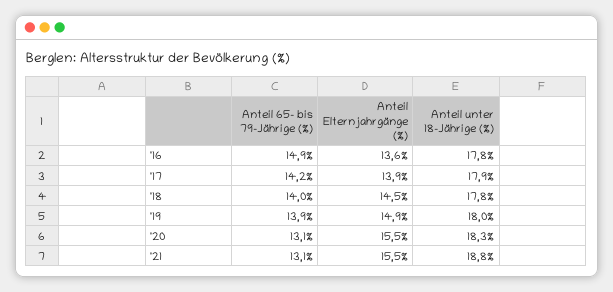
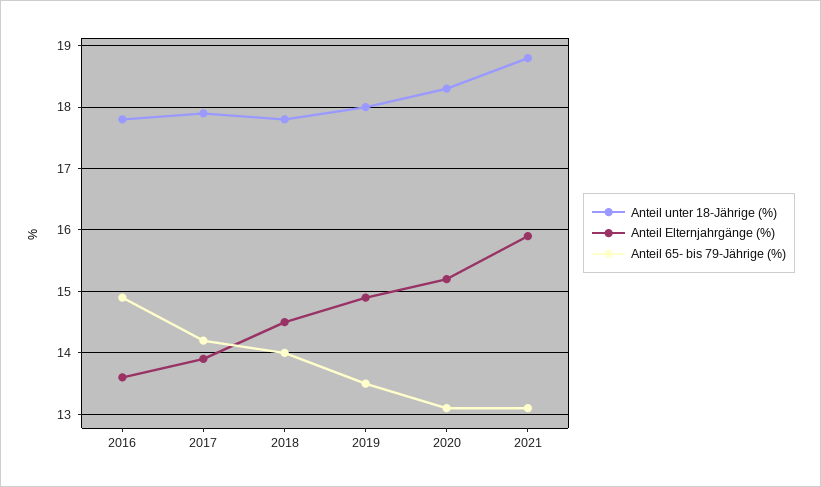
Anteil 65- bis 79-Jährige (%), '19: 13.9 -> 13.5
Anteil Elternjahrgänge (%), '20: 15.5 -> 15.2
Anteil Elternjahrgänge (%), '21: 15.5 -> 15.9

